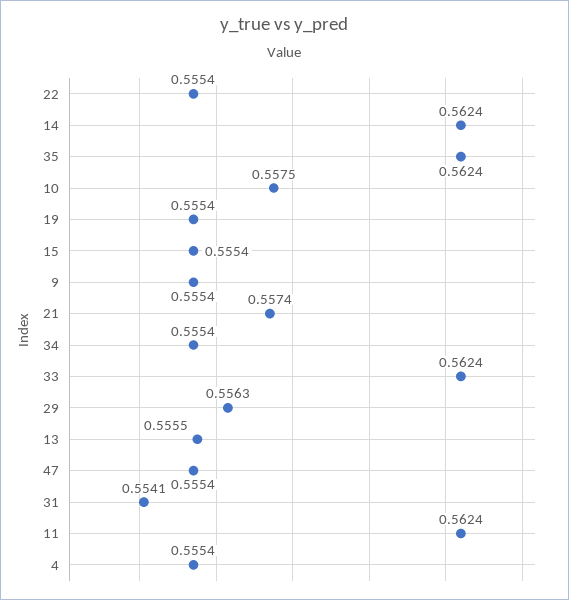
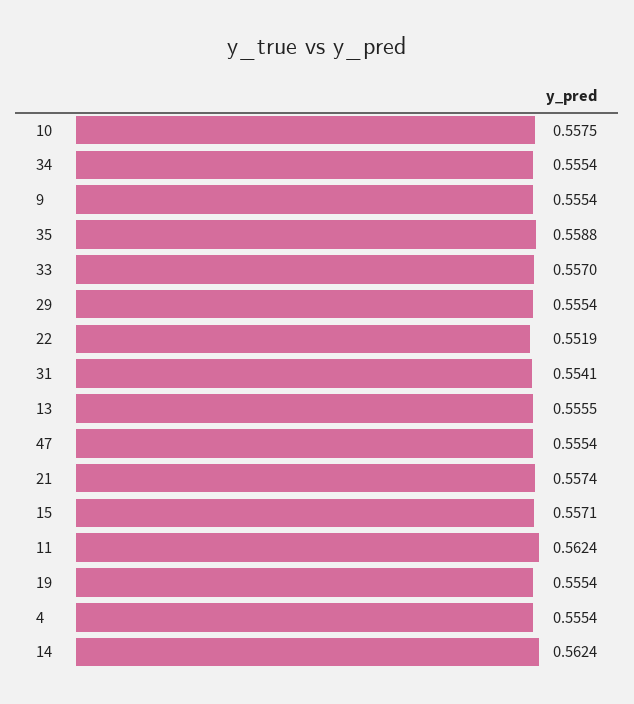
22: 0.5554 -> 0.5519
35: 0.5624 -> 0.5588
15: 0.5554 -> 0.5571
33: 0.5624 -> 0.557
29: 0.5563 -> 0.5554

